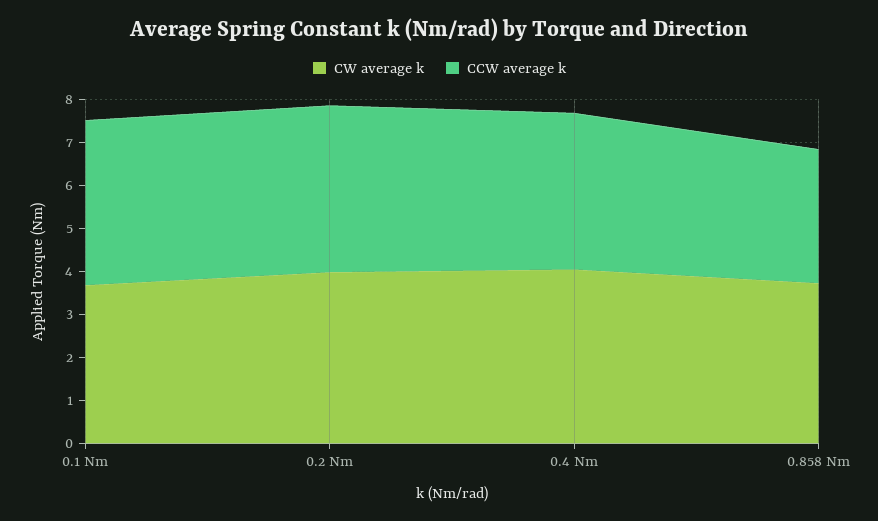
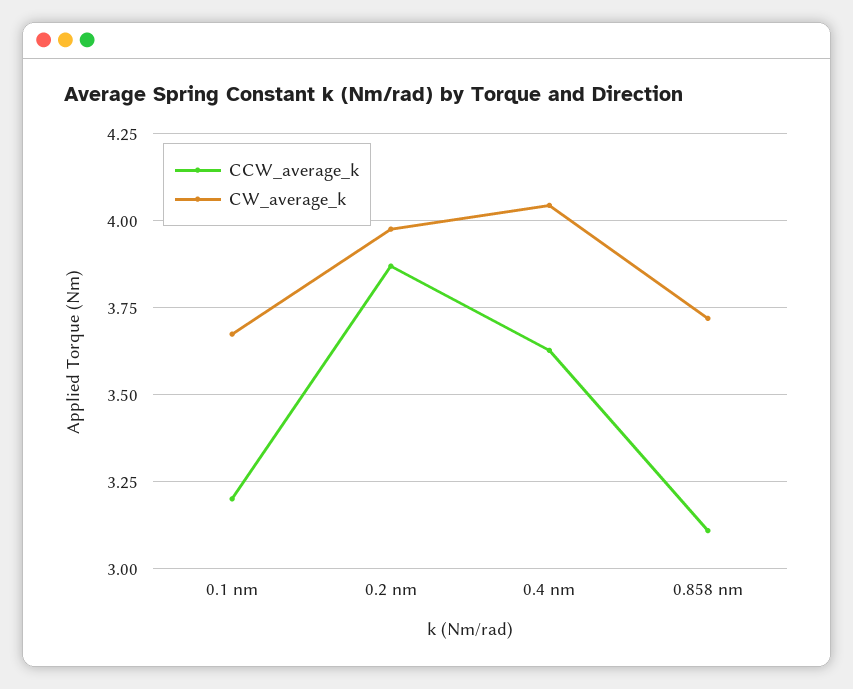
CCW average k, 0.1 Nm: 3.8 -> 3.2

